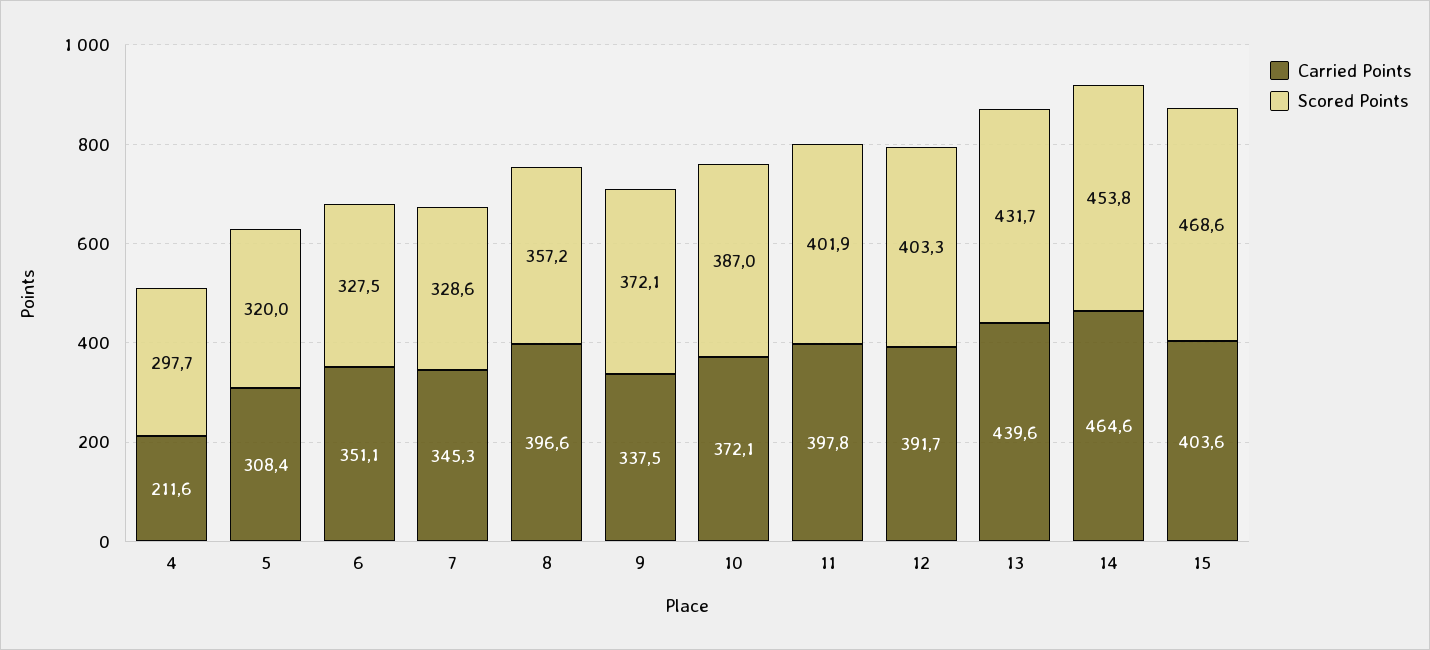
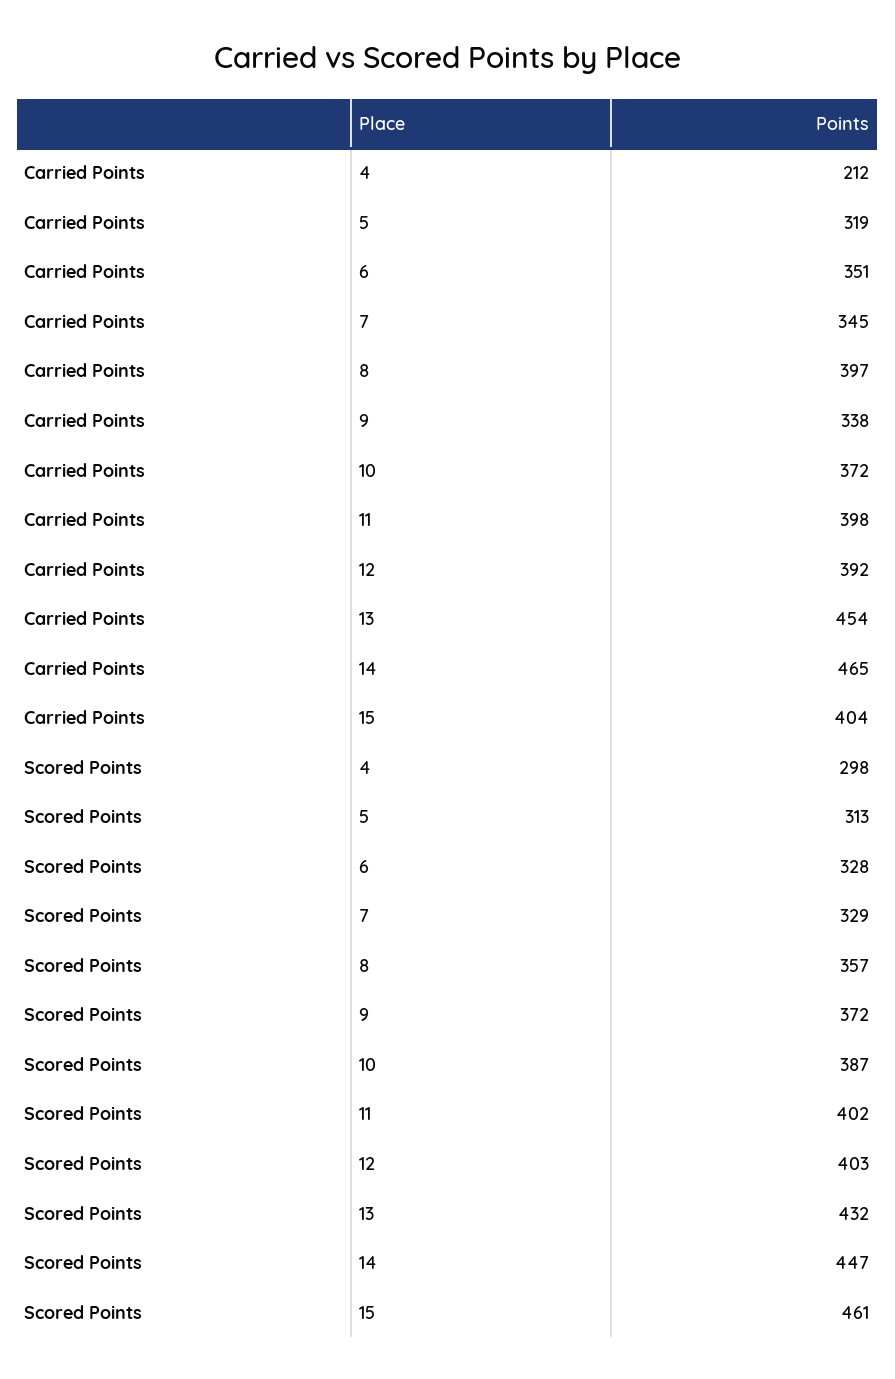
Carried Points, 5: 308.4 -> 319
Scored Points, 5: 320 -> 313
Carried Points, 13: 439.6 -> 454
Scored Points, 14: 453.8 -> 447
Scored Points, 15: 468.6 -> 461

